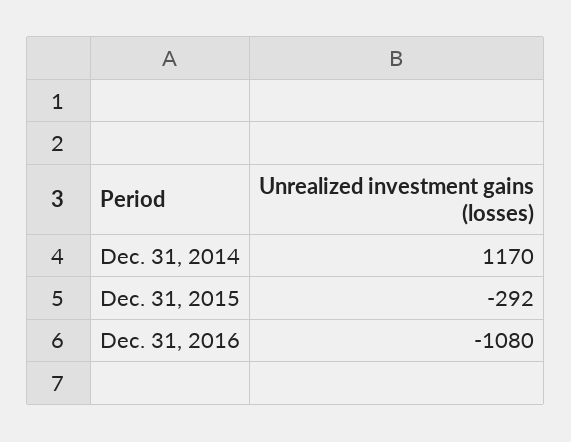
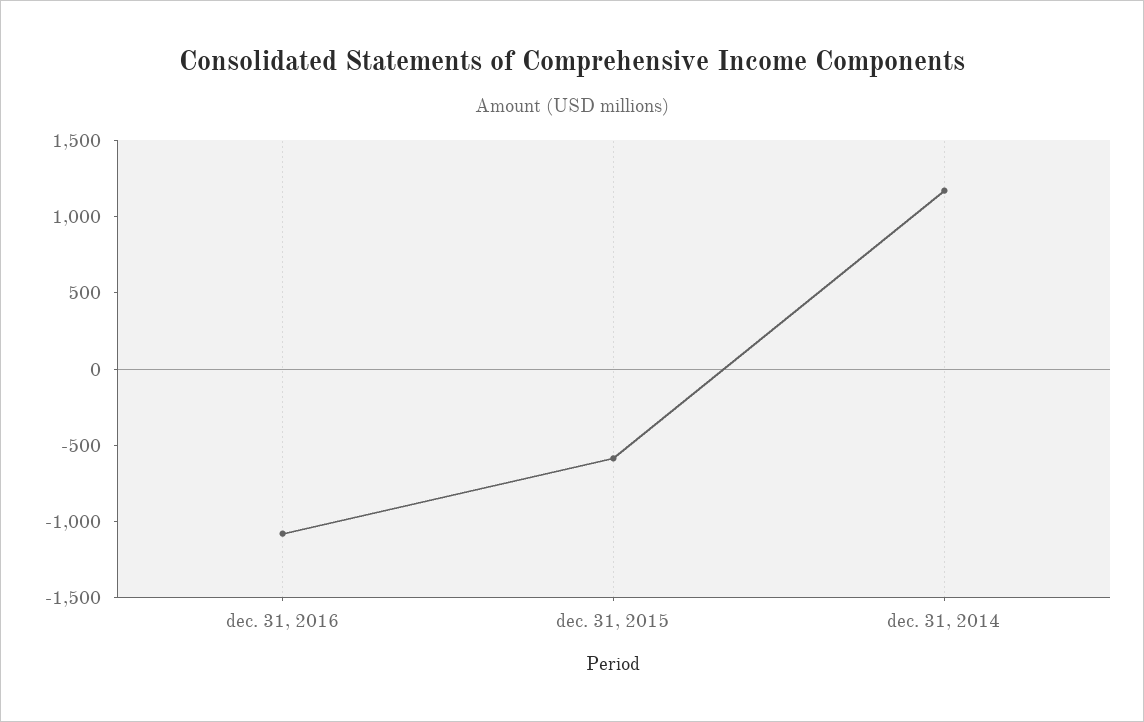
Dec. 31, 2015: -292 -> -600

